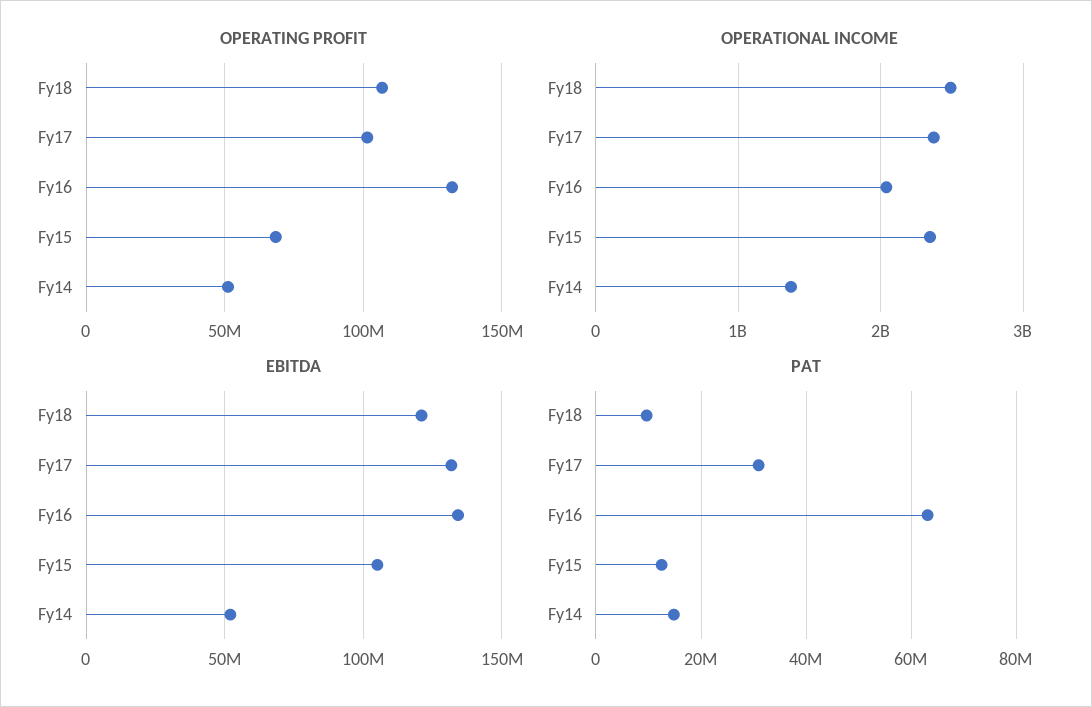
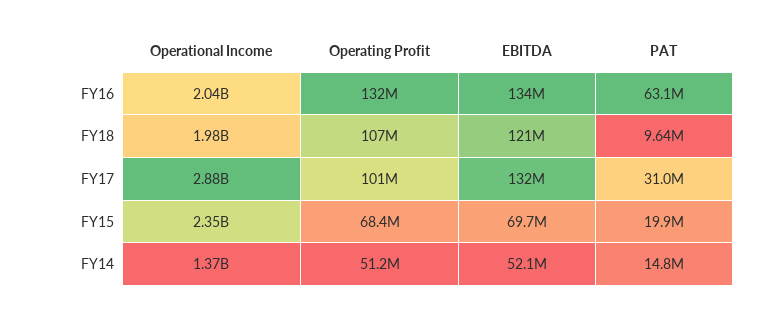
OPERATIONAL INCOME, Fy18: 2500000000 -> 1980000000
OPERATIONAL INCOME, Fy17: 2400000000 -> 2880000000
EBITDA, Fy15: 105000000 -> 69700000
PAT, Fy15: 12000000 -> 19900000

